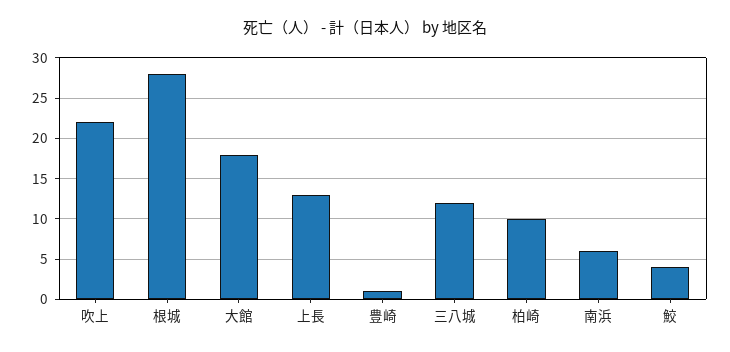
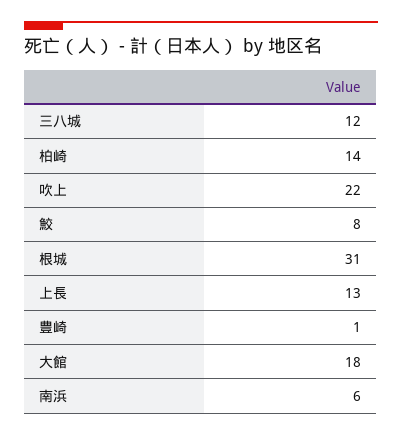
根城: 28 -> 31
柏崎: 10 -> 14
鮫: 4 -> 8

